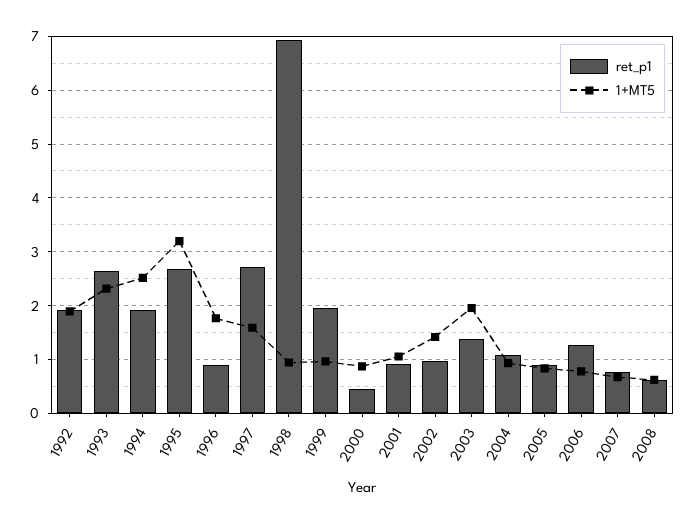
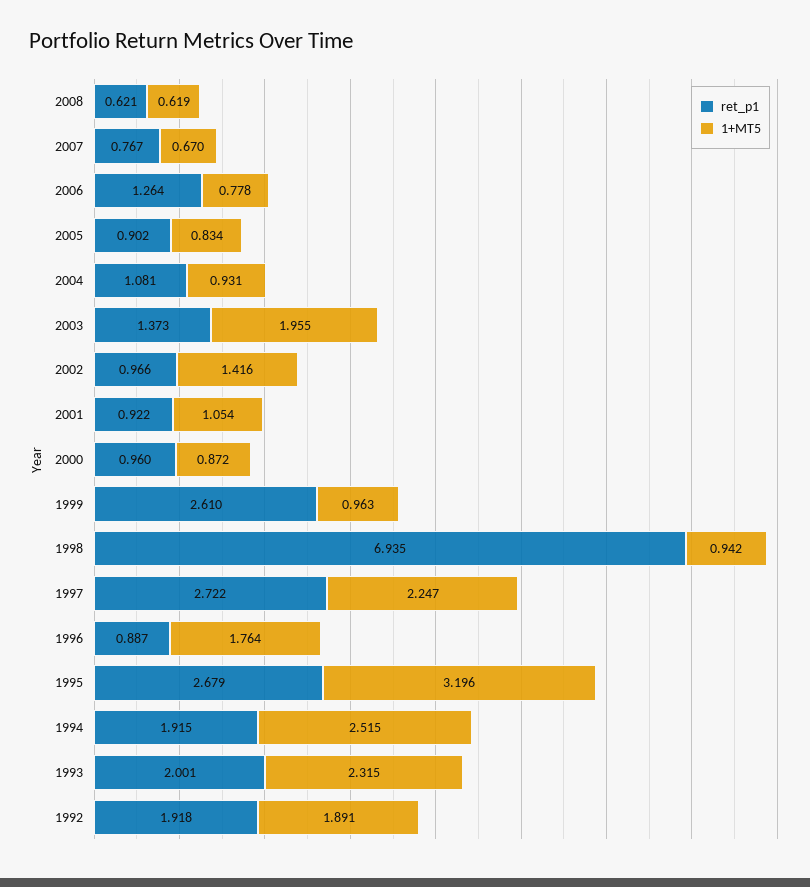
ret_p1, 1993: 2.6 -> 2.001
1+MT5, 1997: 1.6 -> 2.247
ret_p1, 1999: 2 -> 2.61
ret_p1, 2000: 0.4 -> 0.96

